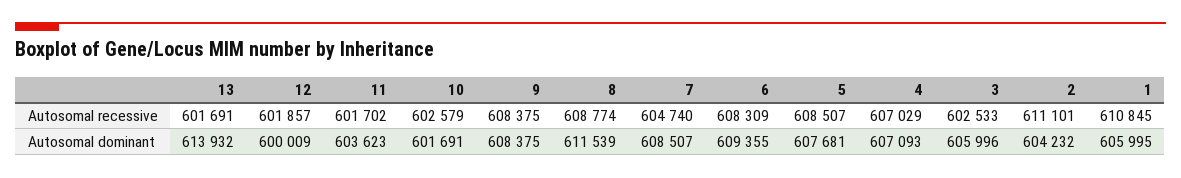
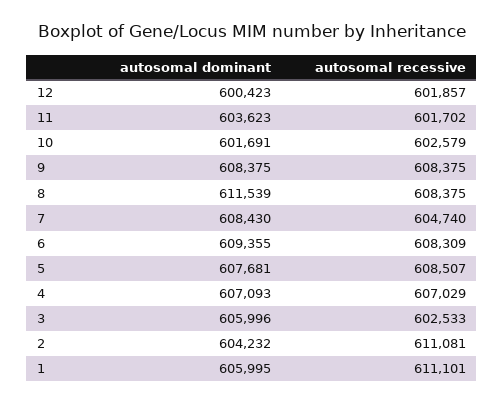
13, Autosomal recessive: 601691 -> none
8, Autosomal recessive: 608774 -> 608375
2, Autosomal recessive: 611101 -> 611081
1, Autosomal recessive: 610845 -> 611101
13, Autosomal dominant: 613932 -> none
12, Autosomal dominant: 600009 -> 600423
7, Autosomal dominant: 608507 -> 608430

